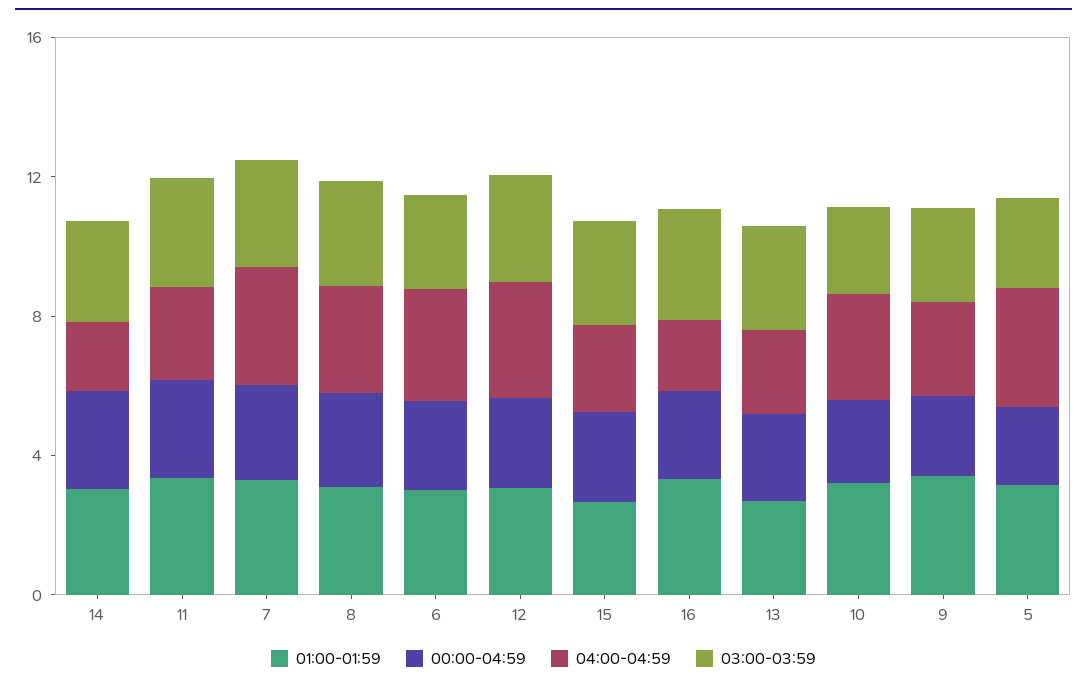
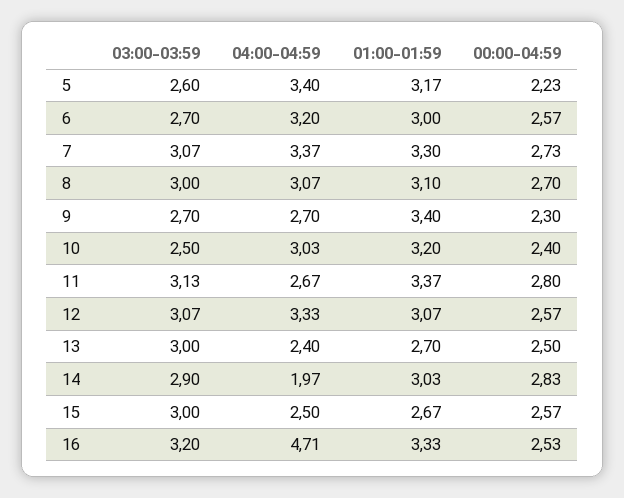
04:00-04:59, 16: 2 -> 4.71

